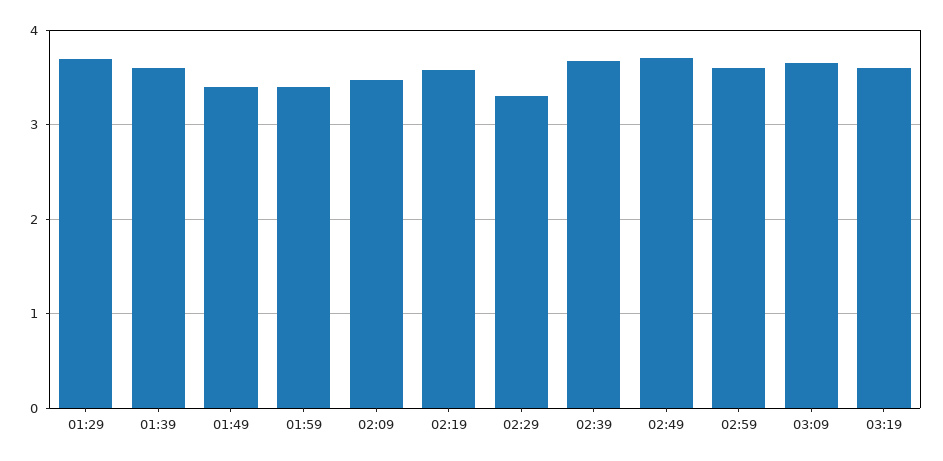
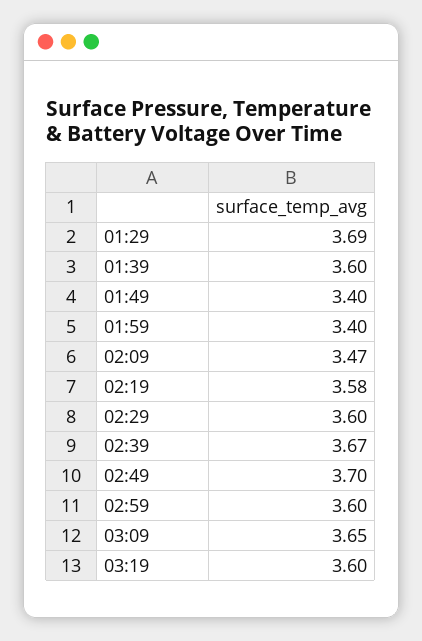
02:29: 3.3 -> 3.6

